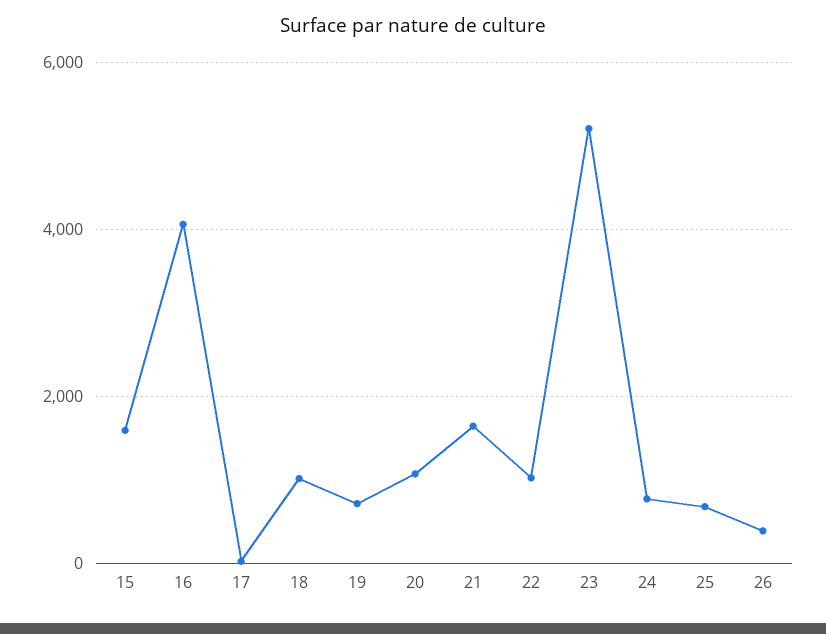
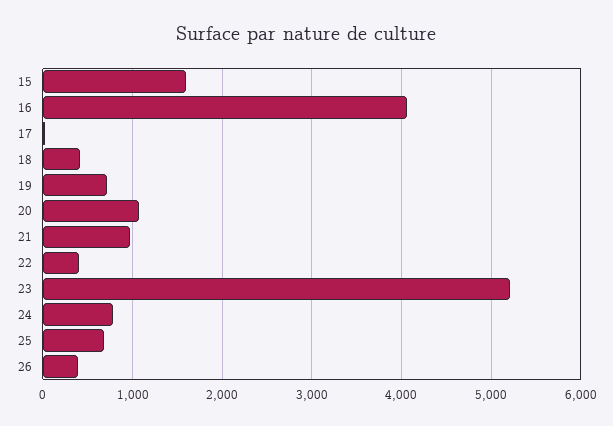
18: 1000 -> 400
21: 1600 -> 1000
22: 1000 -> 400

